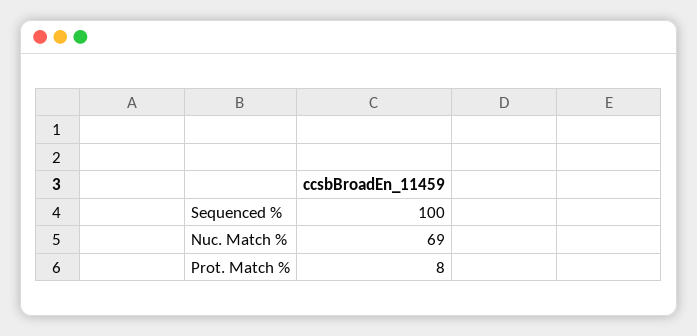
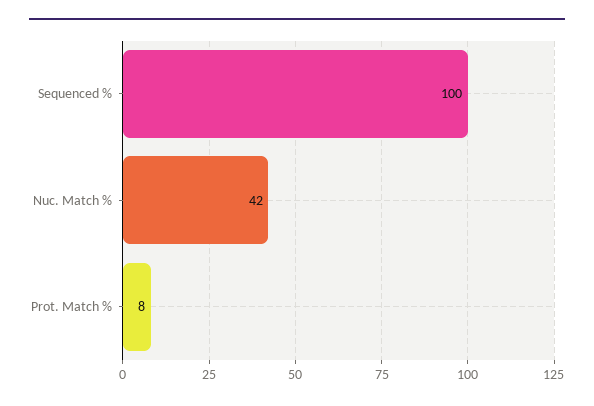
Nuc. Match %: 69 -> 42

